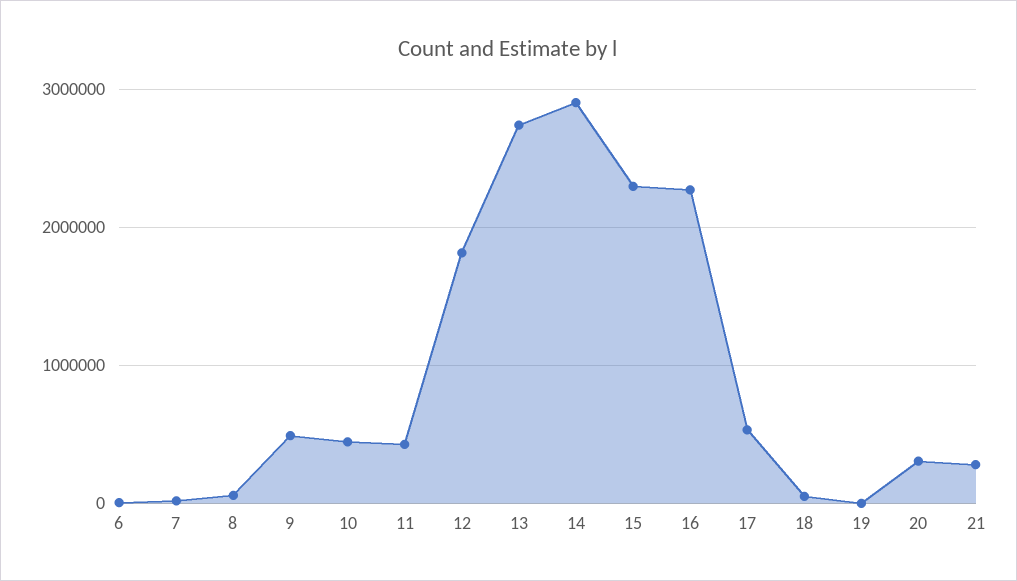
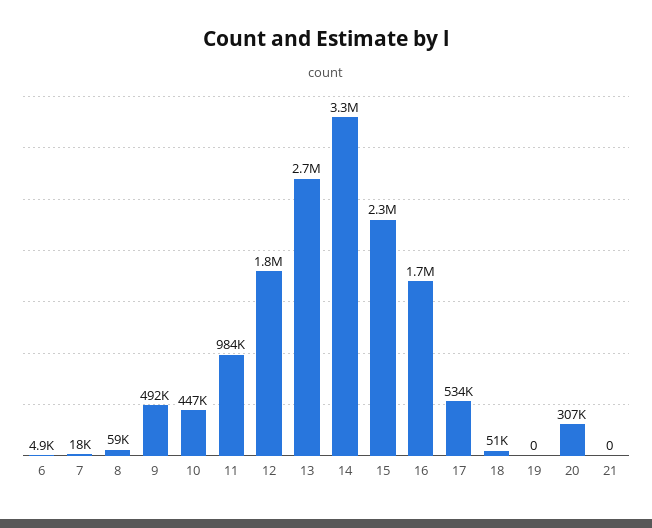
11: 400000 -> 984000
14: 2900000 -> 3300000
16: 2300000 -> 1700000
21: 300000 -> 0

